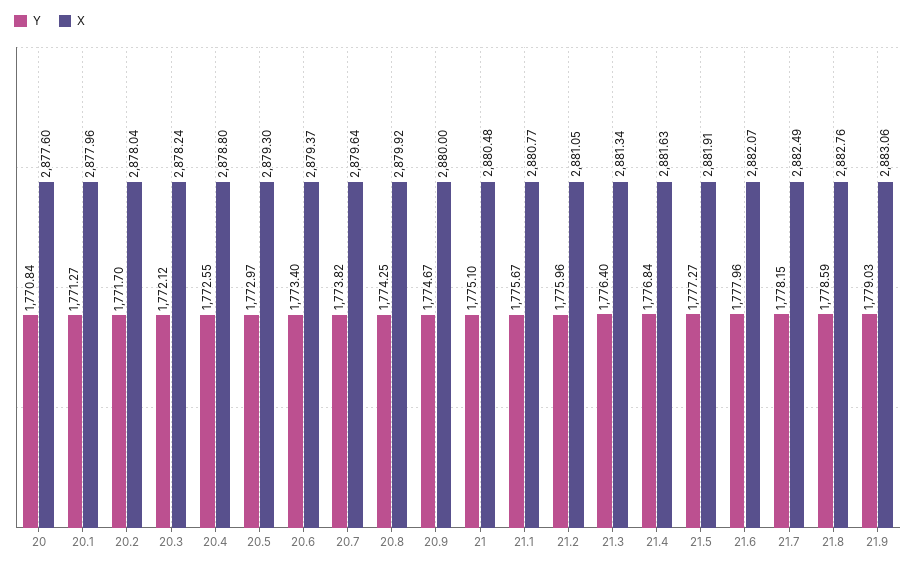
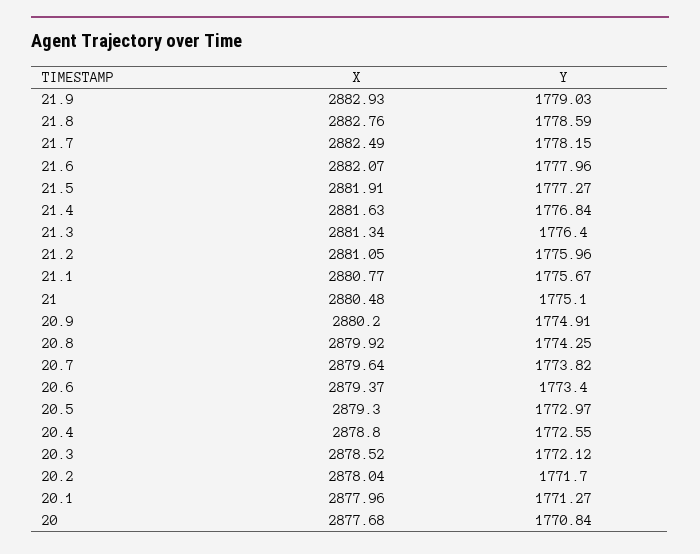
X, 20: 2877.6 -> 2877.68
X, 20.3: 2878.24 -> 2878.52
Y, 20.9: 1774.67 -> 1774.91
X, 20.9: 2880 -> 2880.2
X, 21.9: 2883.06 -> 2882.93

